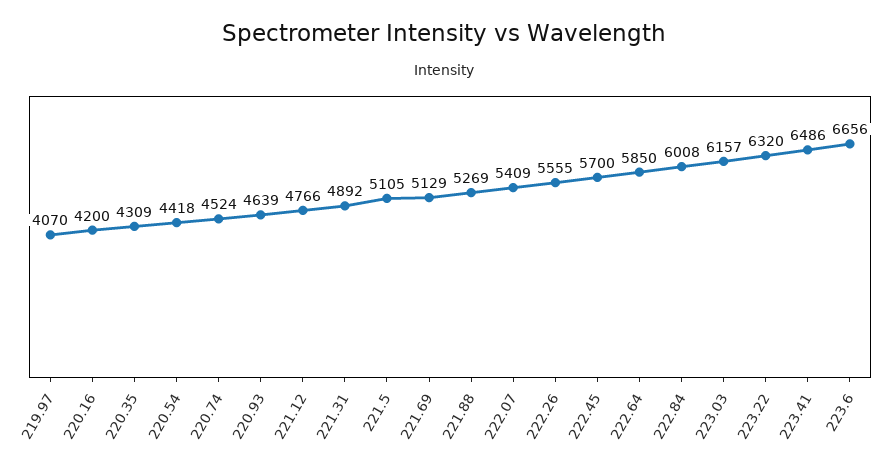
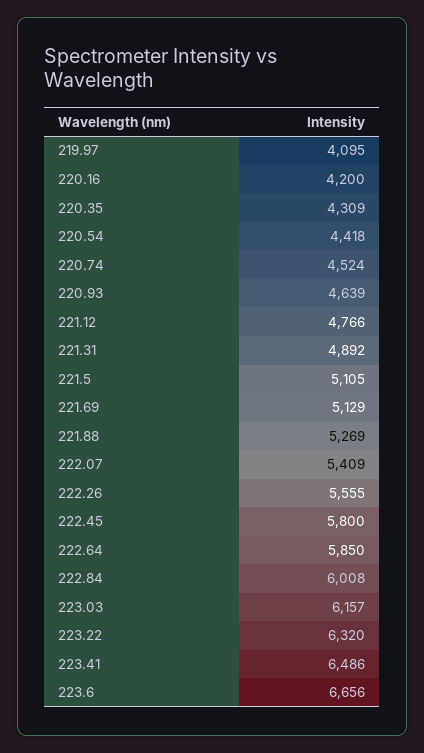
219.97: 4070 -> 4095
222.45: 5700 -> 5800

